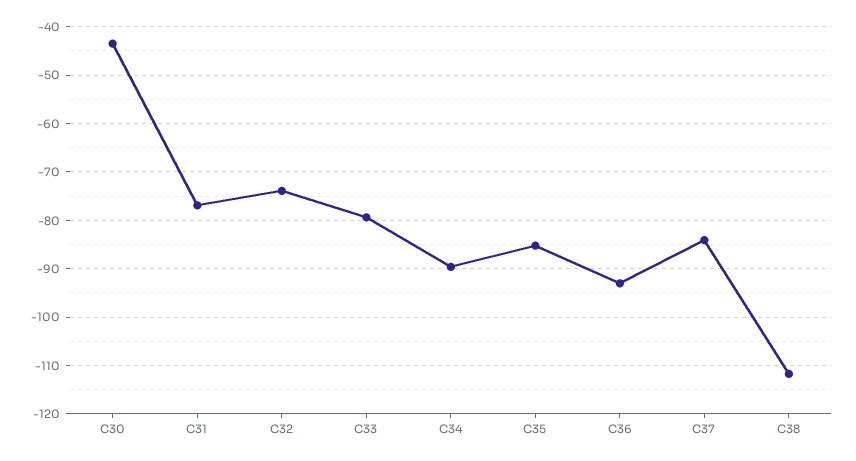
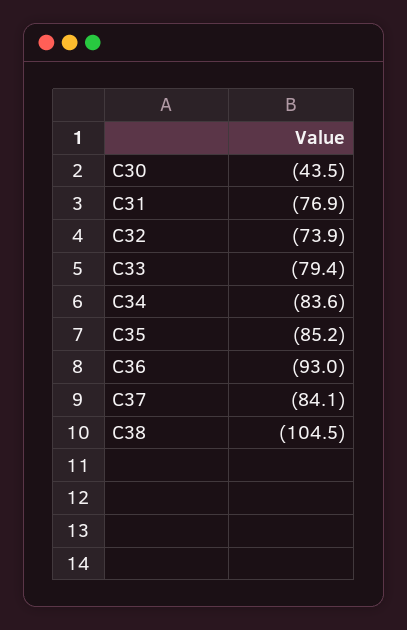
C34: -90 -> -83.6
C38: -112 -> -104.5

